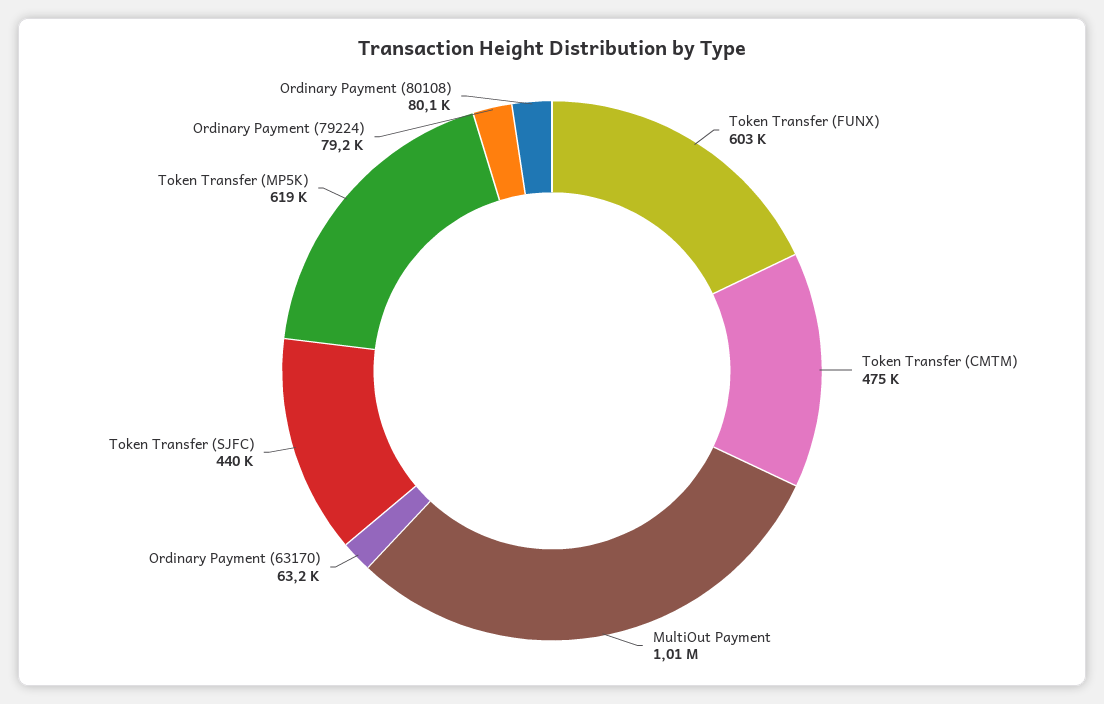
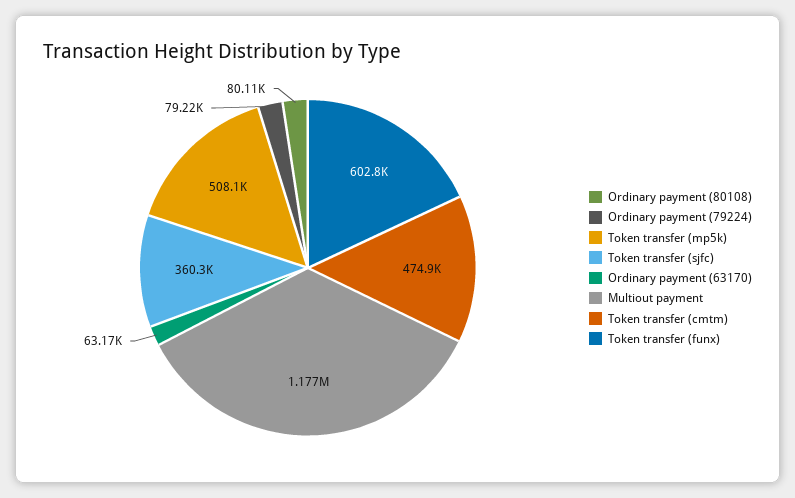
MultiOut Payment: 1010000 -> 1177000
Token Transfer (SJFC): 440000 -> 360300
Token Transfer (MP5K): 619000 -> 508100

